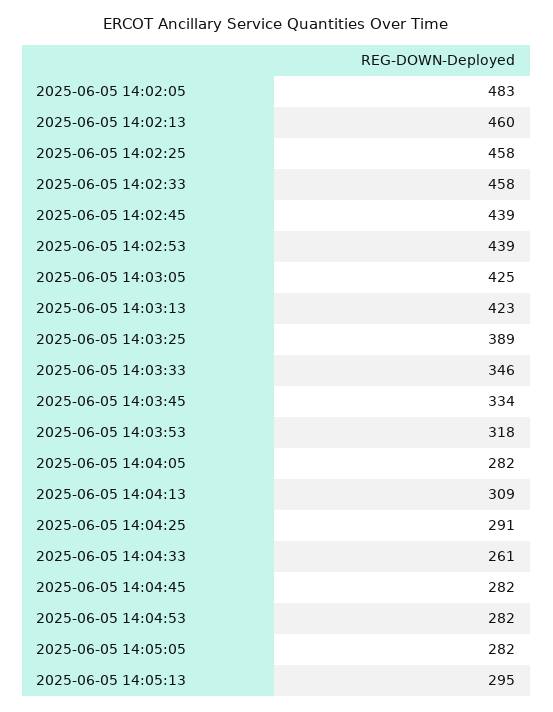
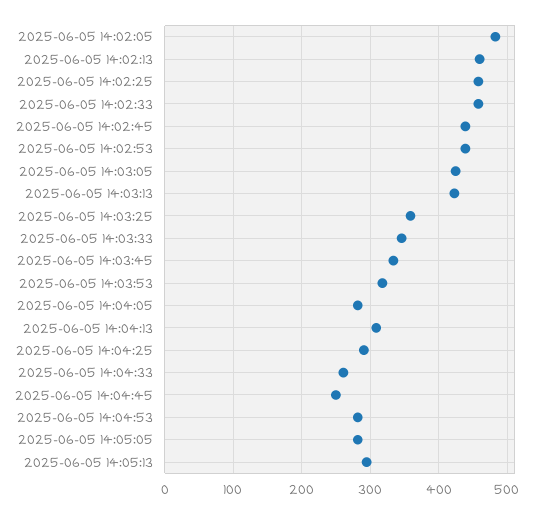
2025-06-05 14:03:25: 389 -> 360
2025-06-05 14:04:45: 282 -> 250

